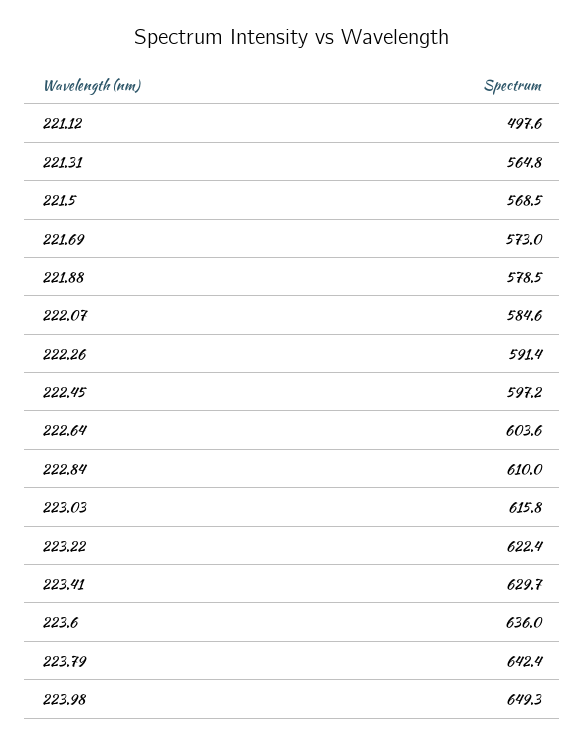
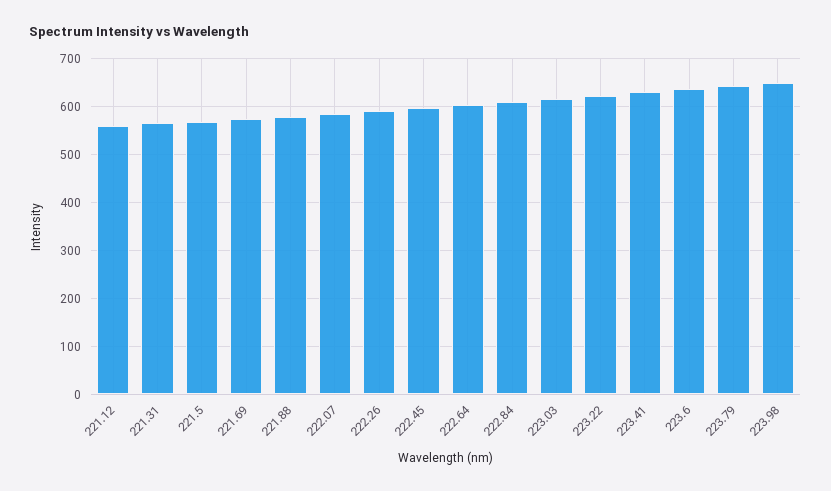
221.12: 497.6 -> 560

